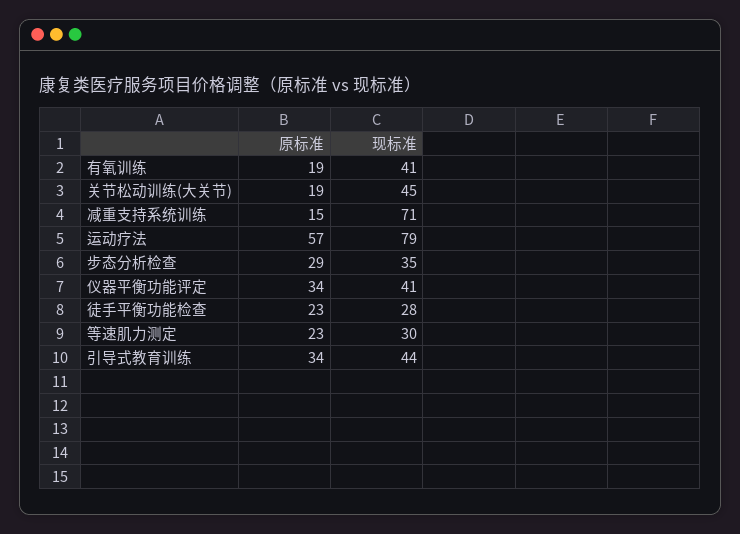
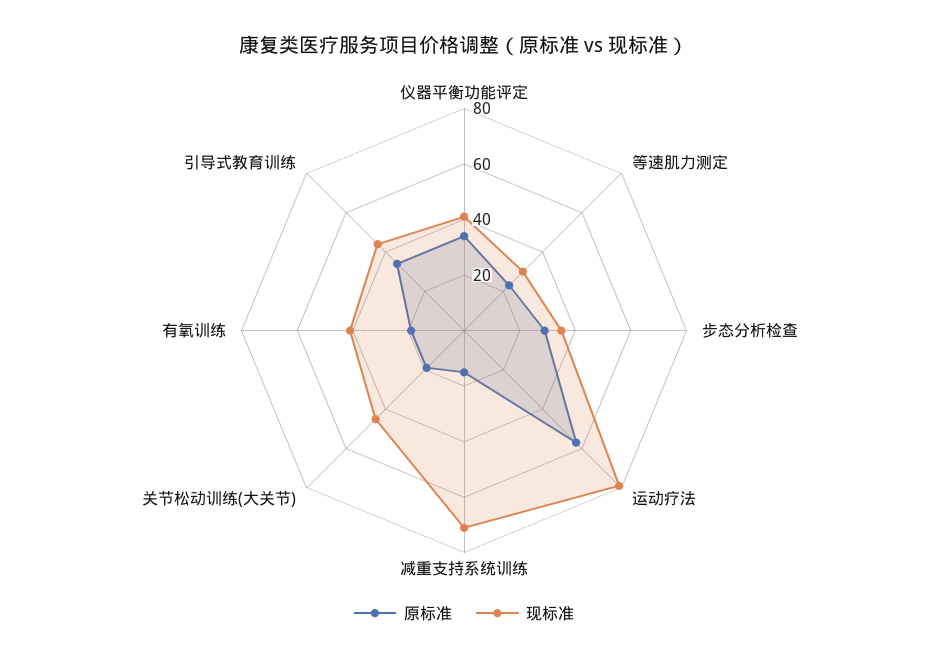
原标准, 徒手平衡功能检查: 23 -> none
现标准, 徒手平衡功能检查: 28 -> none

